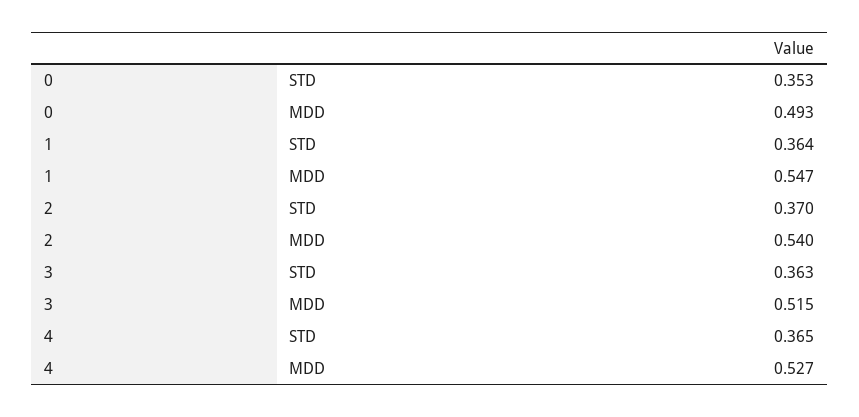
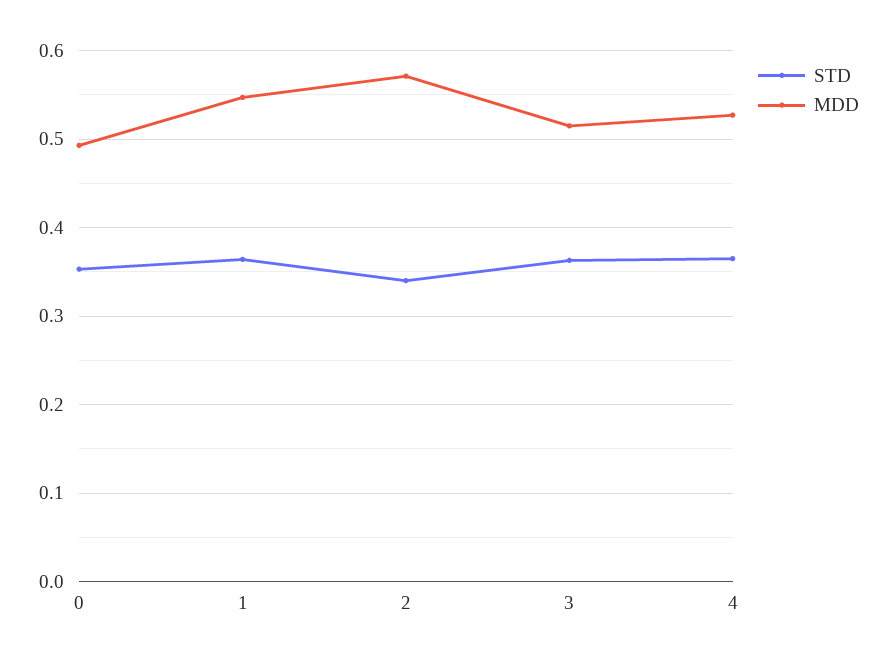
STD, 2: 0.37 -> 0.34
MDD, 2: 0.54 -> 0.57

